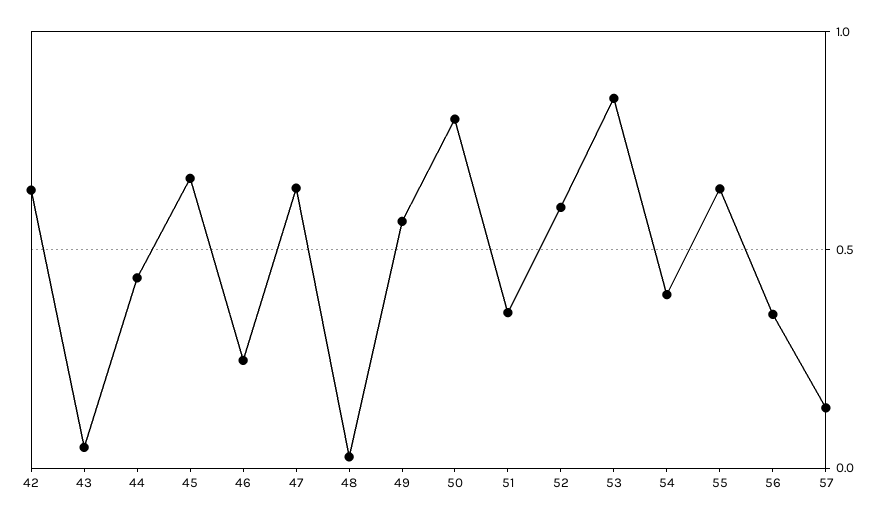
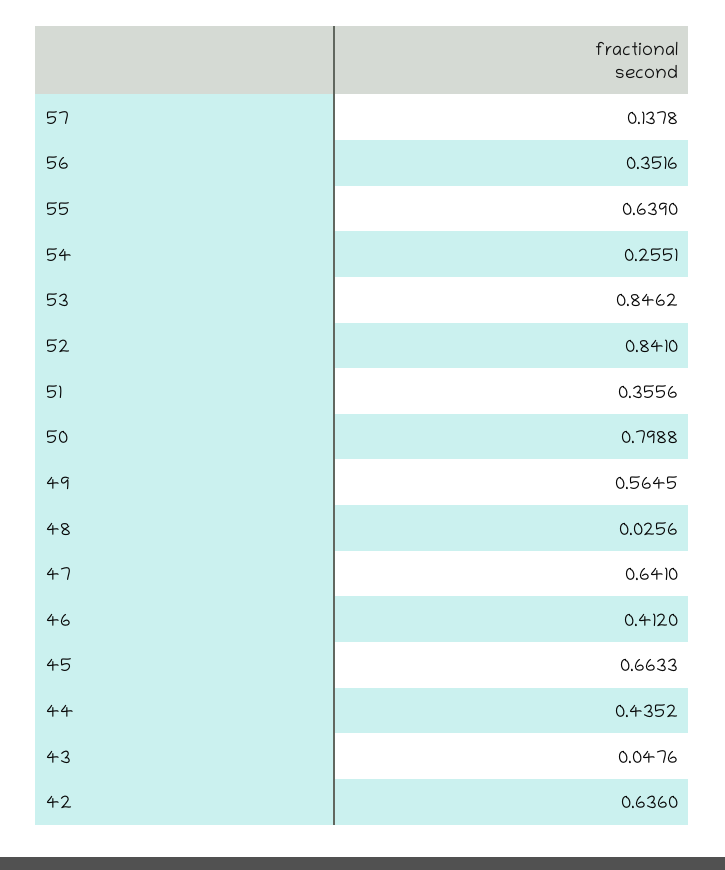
46: 0.25 -> 0.412
52: 0.6 -> 0.841
54: 0.4 -> 0.2551

